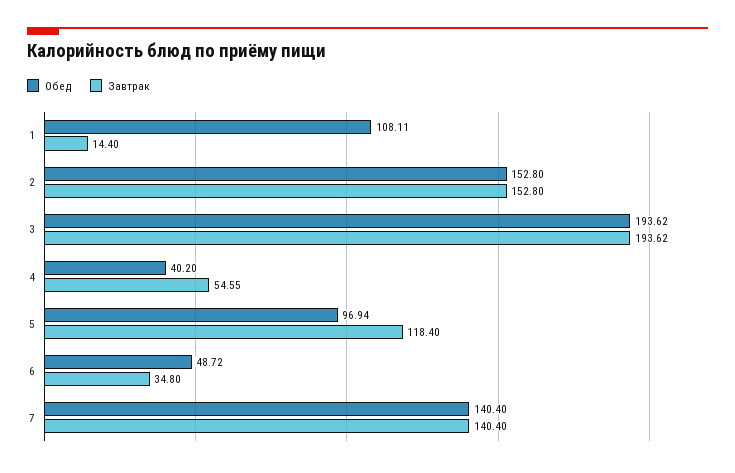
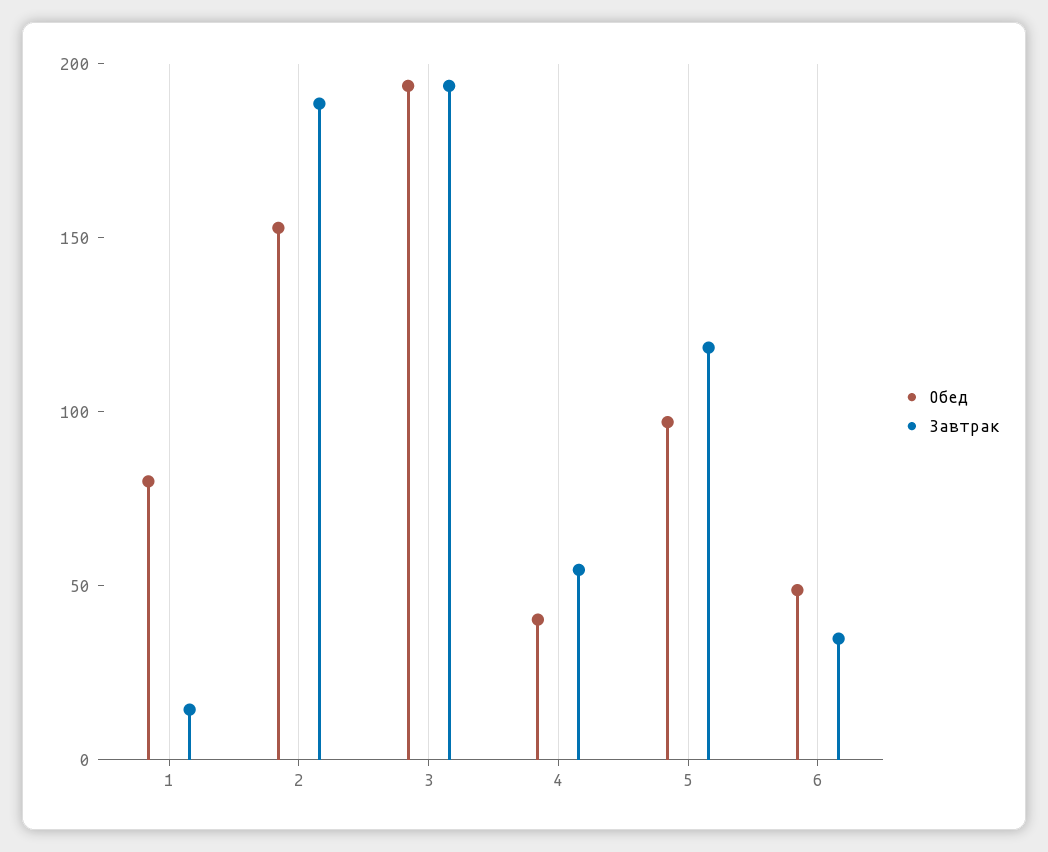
Обед, 1: 108.11 -> 80
Завтрак, 2: 152.8 -> 190
Обед, 7: 140.4 -> none
Завтрак, 7: 140.4 -> none

